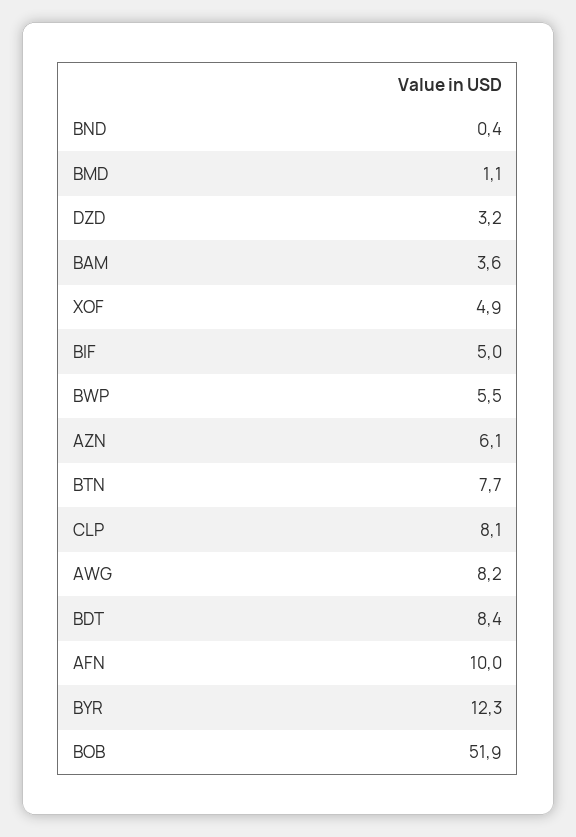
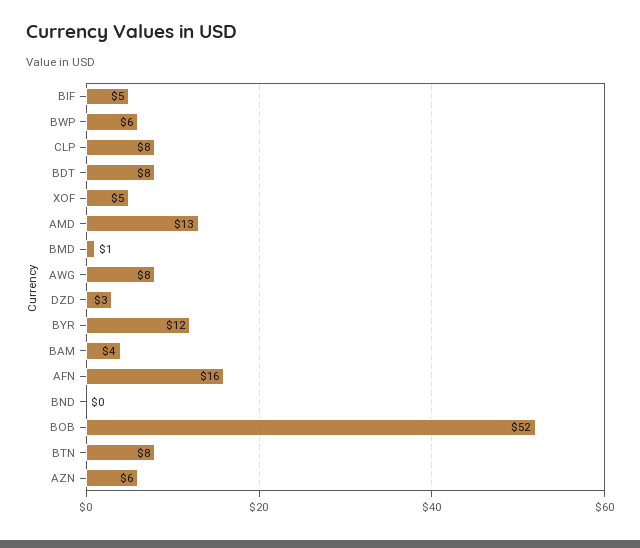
AFN: 10 -> 16
AMD: none -> 13

